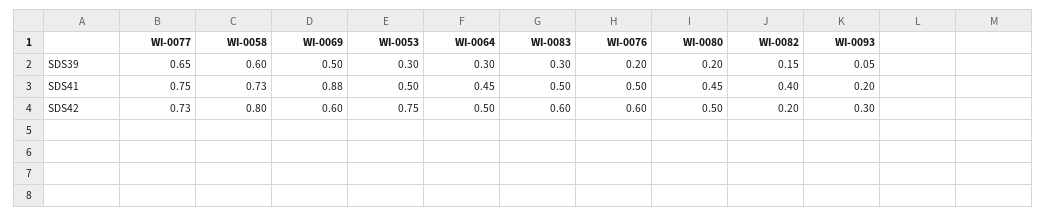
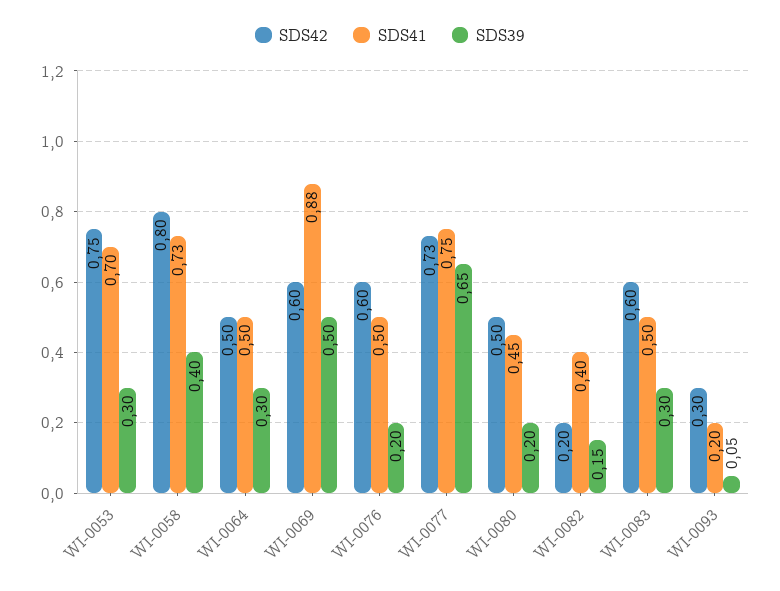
SDS39, WI-0058: 0.6 -> 0.4
SDS41, WI-0053: 0.5 -> 0.7
SDS41, WI-0064: 0.45 -> 0.5

